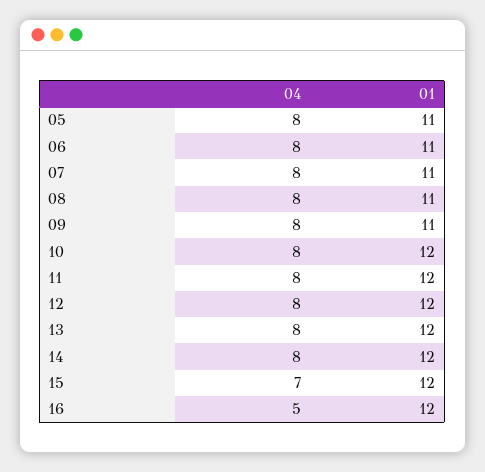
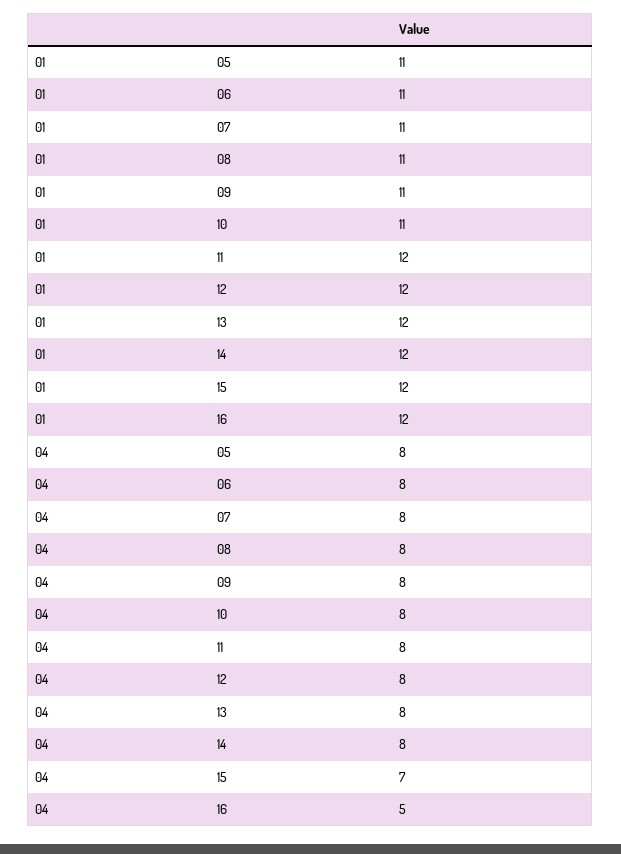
01, 10: 12 -> 11

